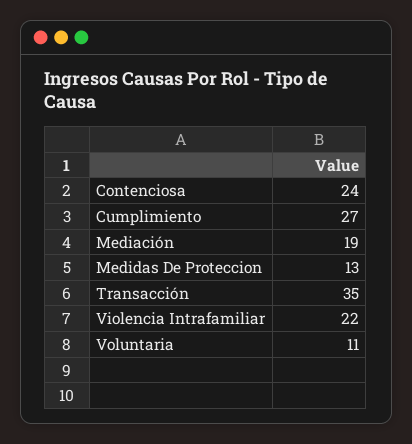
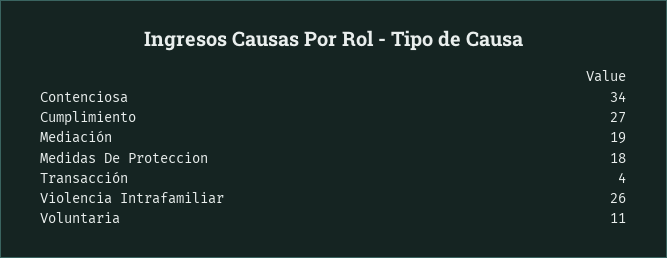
Contenciosa: 24 -> 34
Medidas De Proteccion: 13 -> 18
Transacción: 35 -> 4
Violencia Intrafamiliar: 22 -> 26

